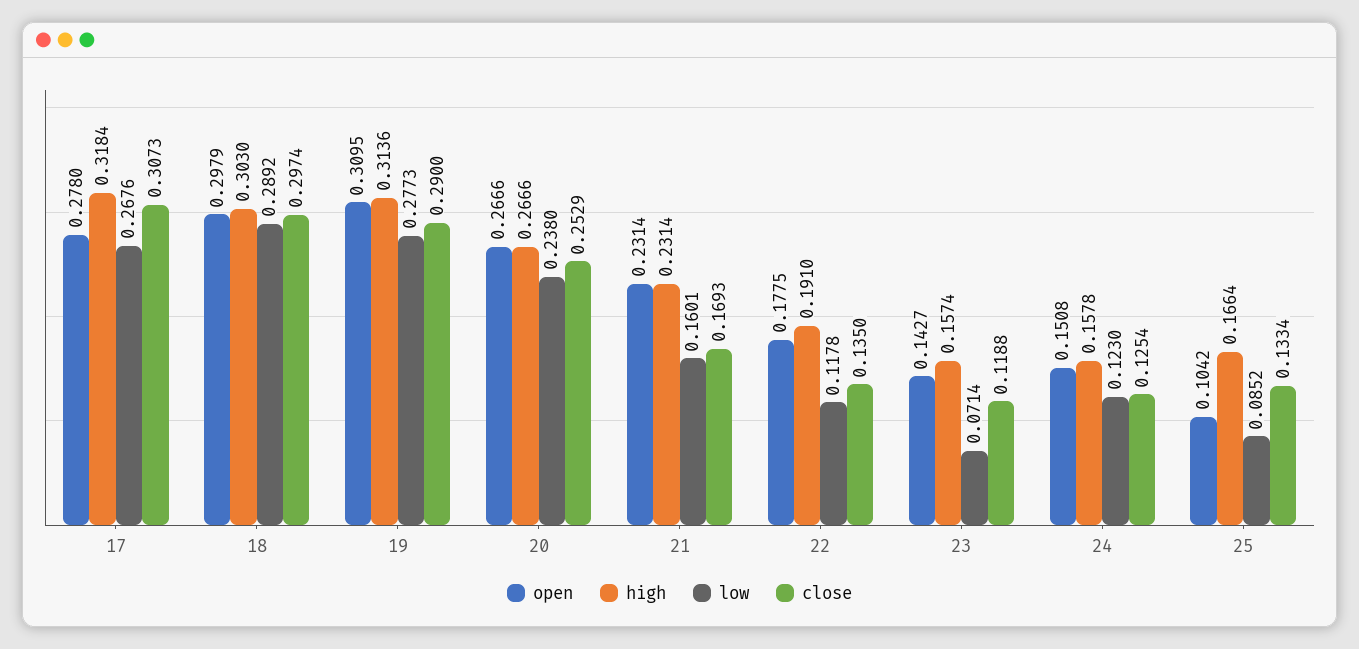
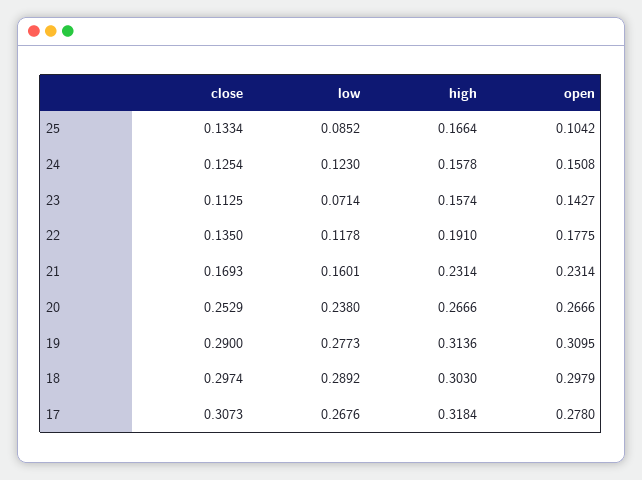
close, 23: 0.1188 -> 0.1125

